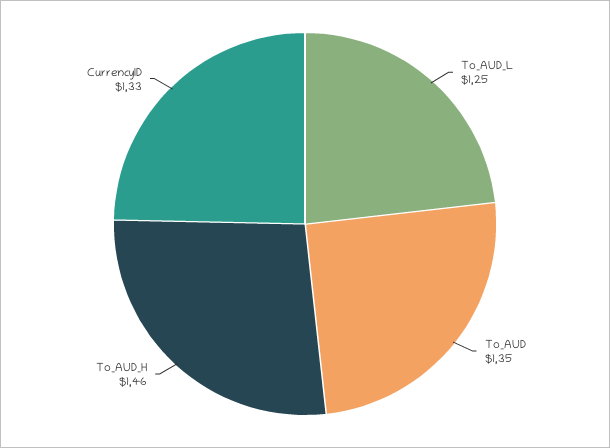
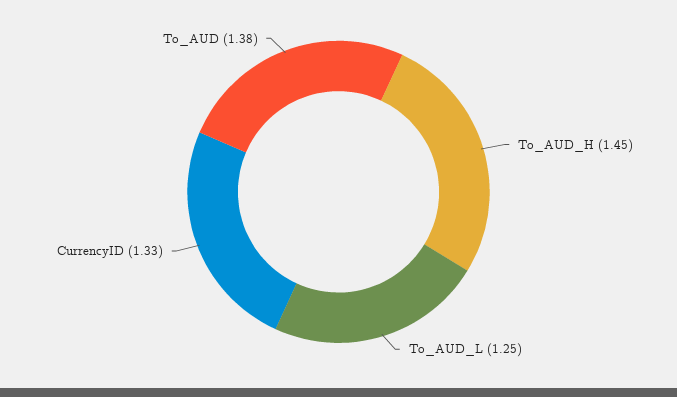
To_AUD: 1.35 -> 1.38
To_AUD_H: 1.46 -> 1.45

